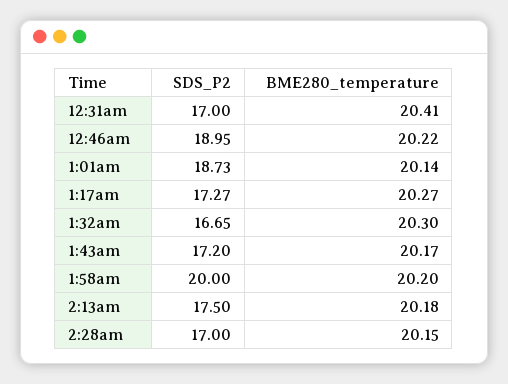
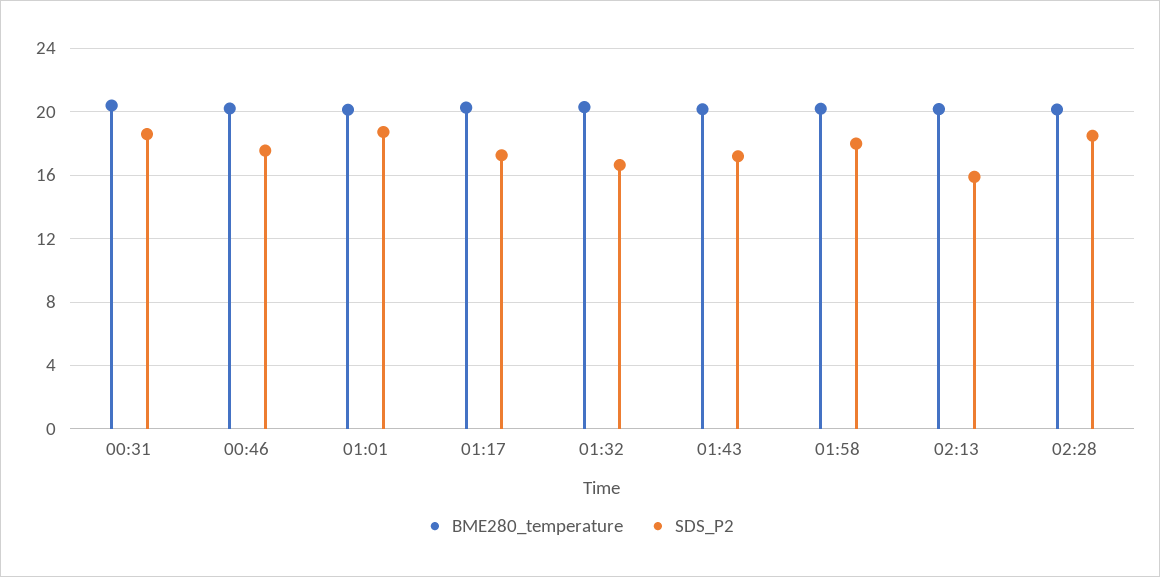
SDS_P2, 12:31am: 17 -> 18.5
SDS_P2, 12:46am: 18.95 -> 17.5
SDS_P2, 1:58am: 20 -> 18
SDS_P2, 2:13am: 17.5 -> 16
SDS_P2, 2:28am: 17 -> 18.5

